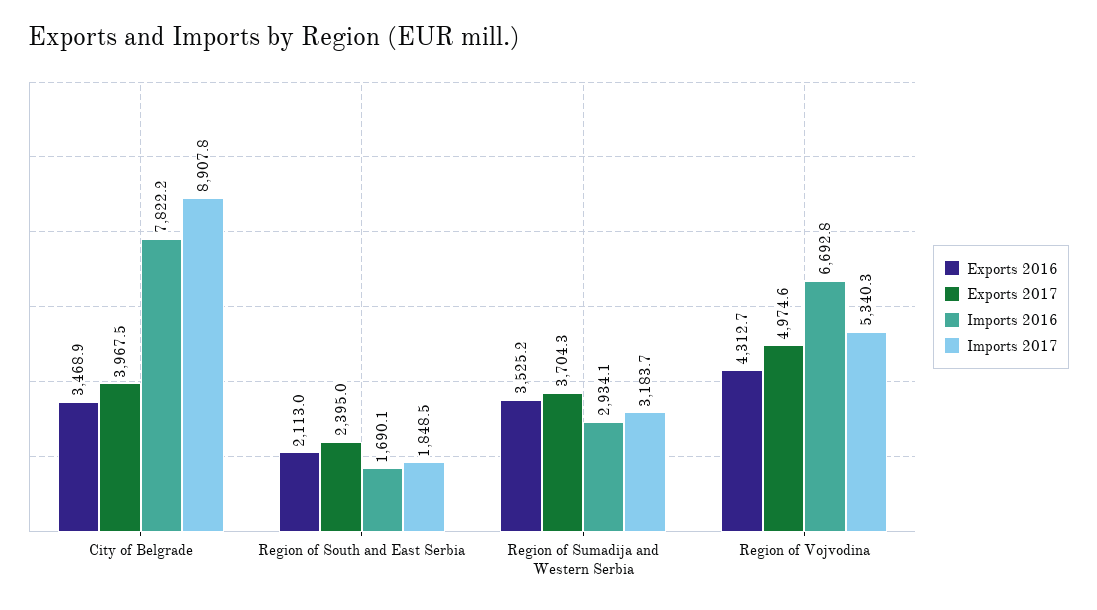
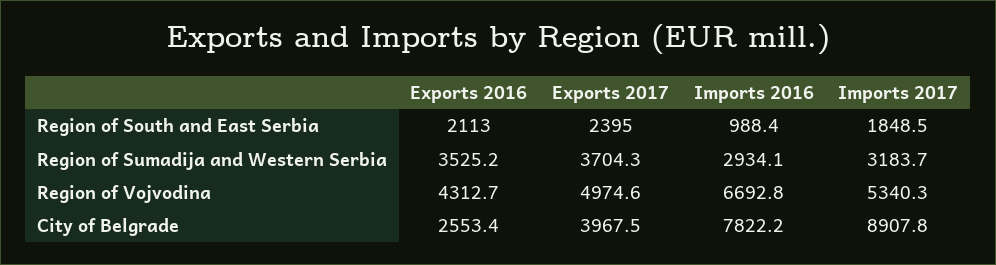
Exports 2016, City of Belgrade: 3468.9 -> 2553.4
Imports 2016, Region of South and East Serbia: 1690.1 -> 988.4

